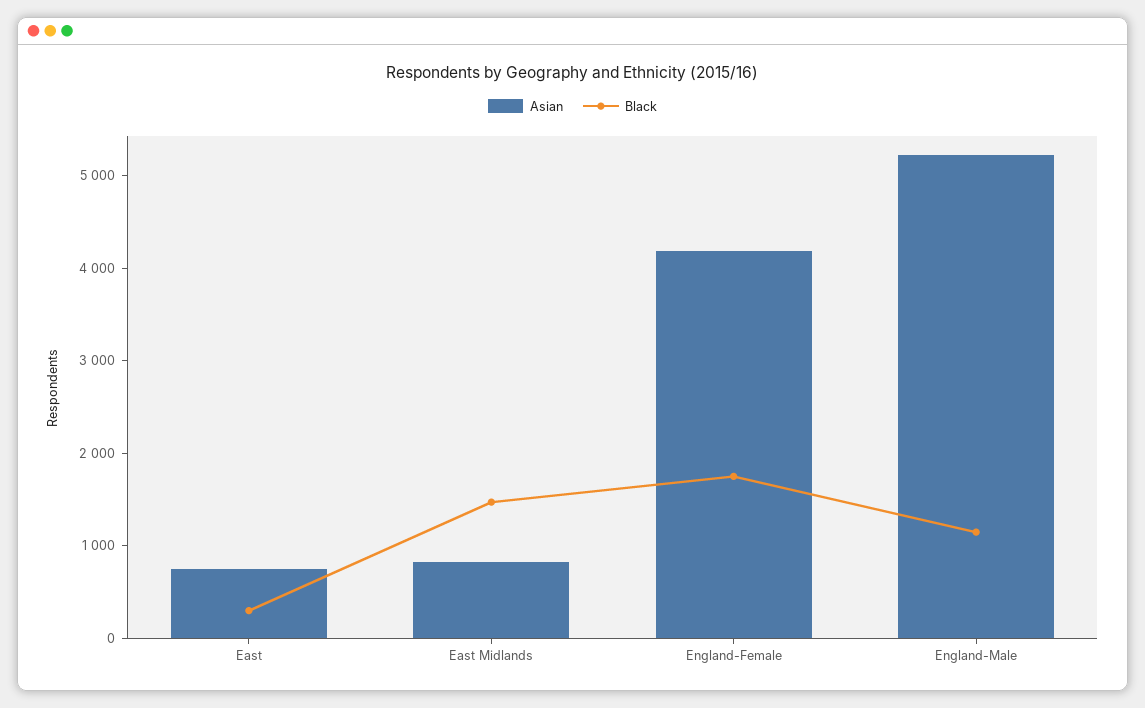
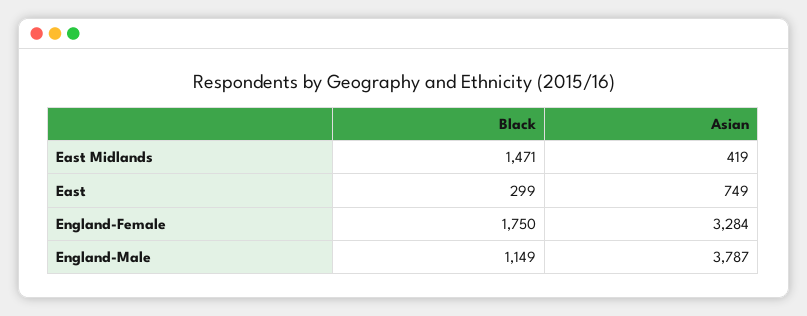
Asian, East Midlands: 800 -> 419
Asian, England-Female: 4200 -> 3284
Asian, England-Male: 5200 -> 3787

